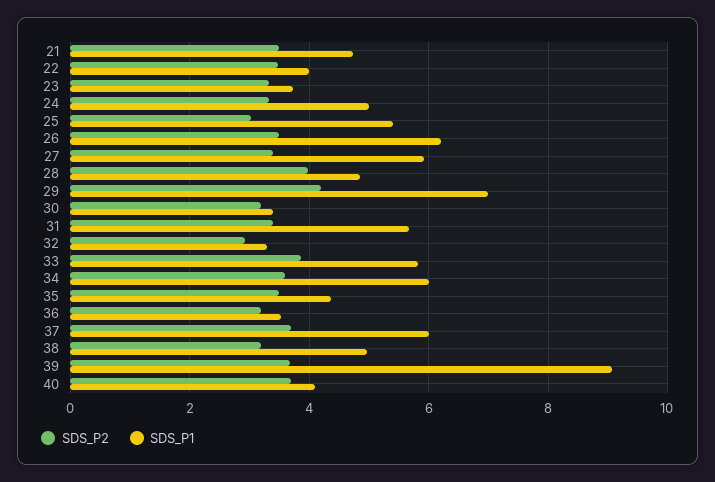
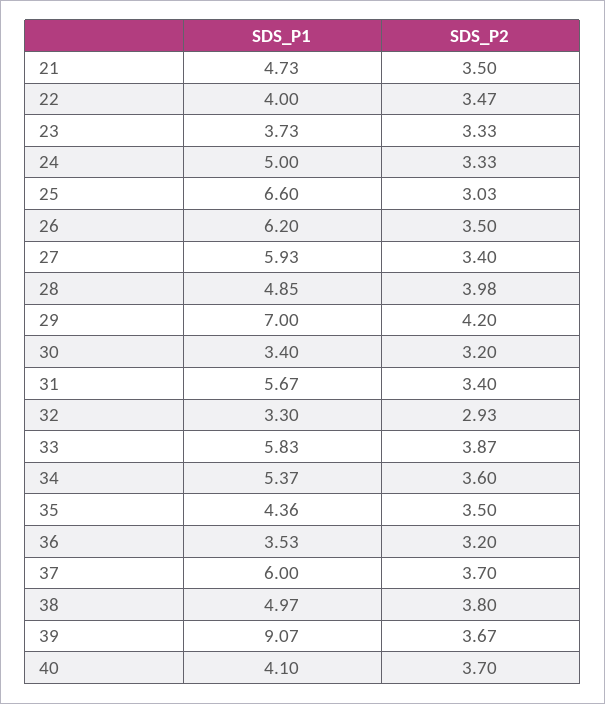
SDS_P1, 25: 5.4 -> 6.6
SDS_P1, 34: 6 -> 5.37
SDS_P2, 38: 3.2 -> 3.8

